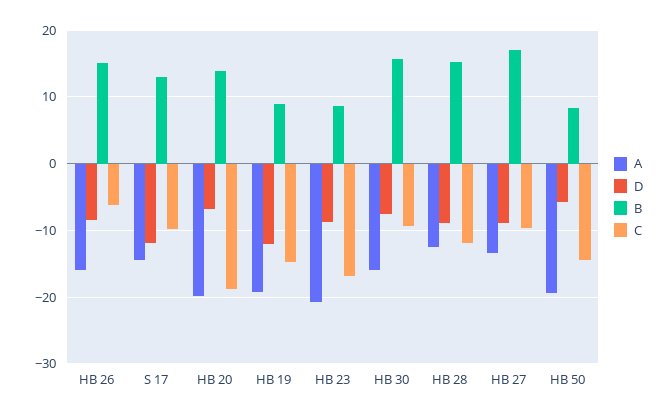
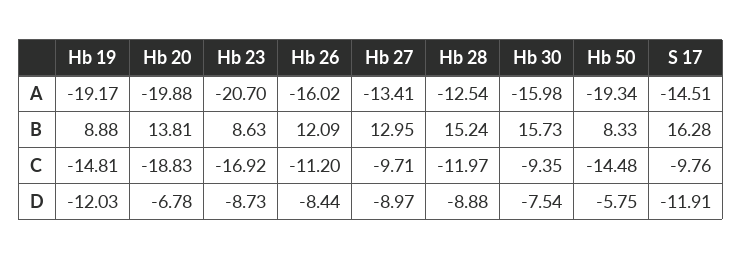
B, HB 26: 15 -> 12.09
C, HB 26: -6 -> -11.2
B, S 17: 13 -> 16.28
B, HB 27: 17 -> 12.95

